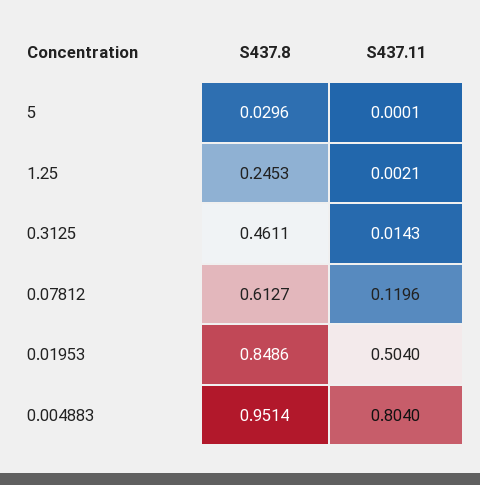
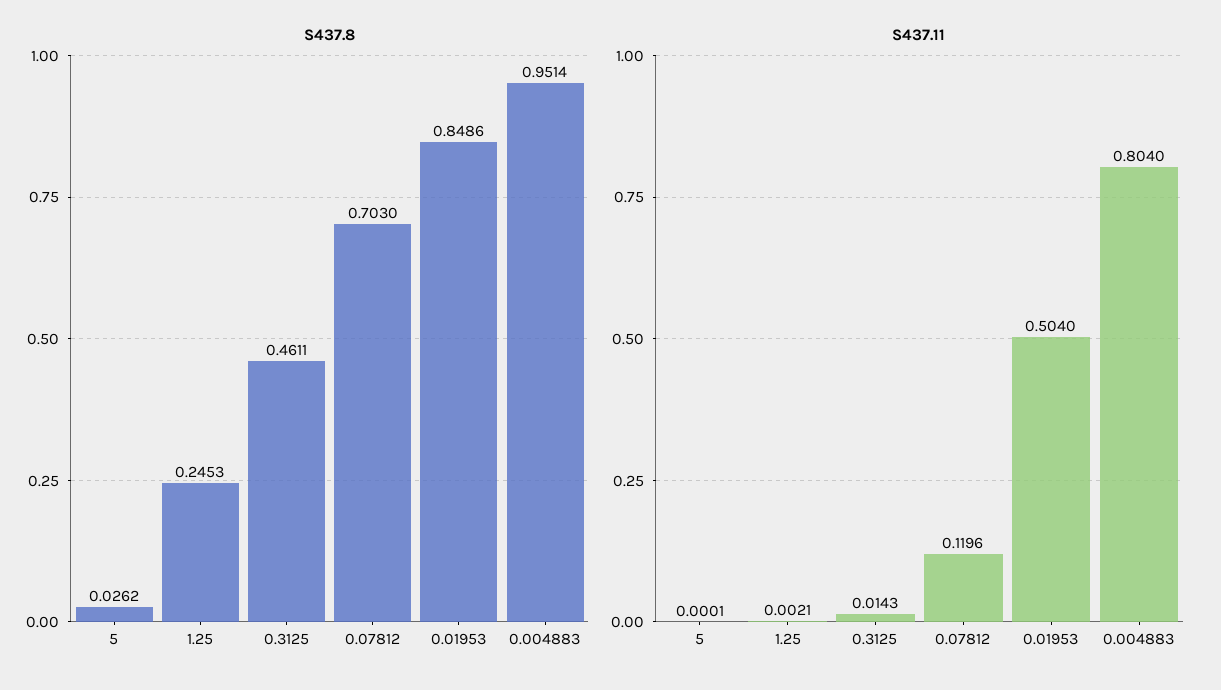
S437.8, 5: 0.0296 -> 0.0262
S437.8, 0.07812: 0.6127 -> 0.703

